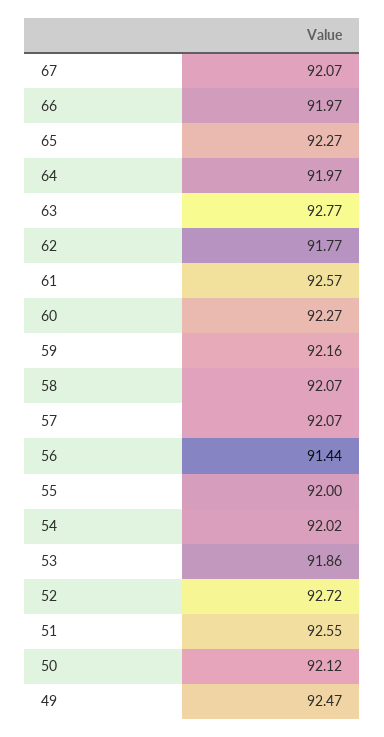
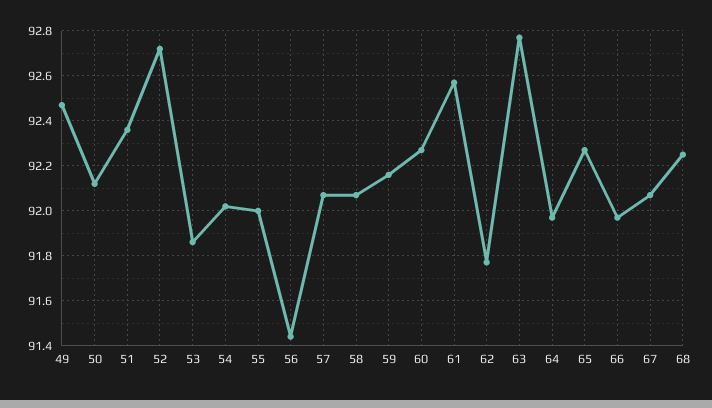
51: 92.55 -> 92.35
68: none -> 92.25

